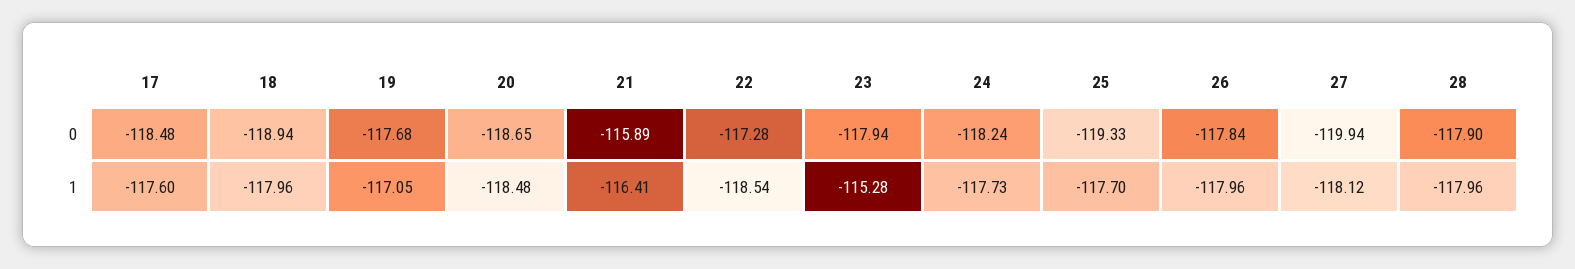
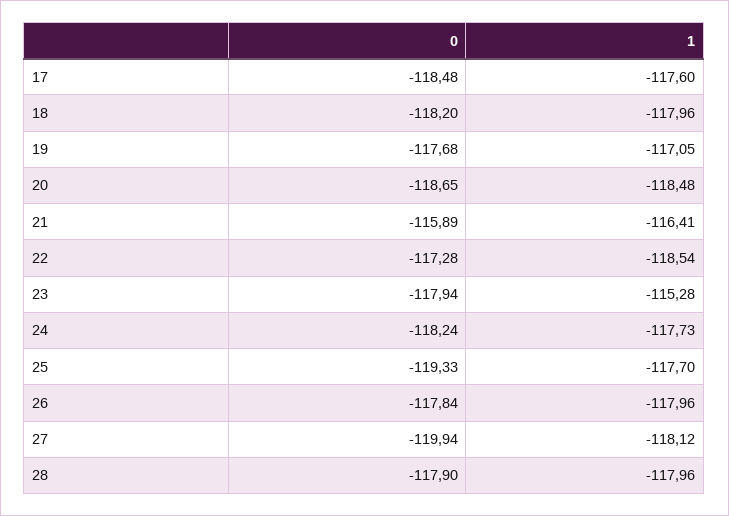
18, 0: -118.94 -> -118.2

